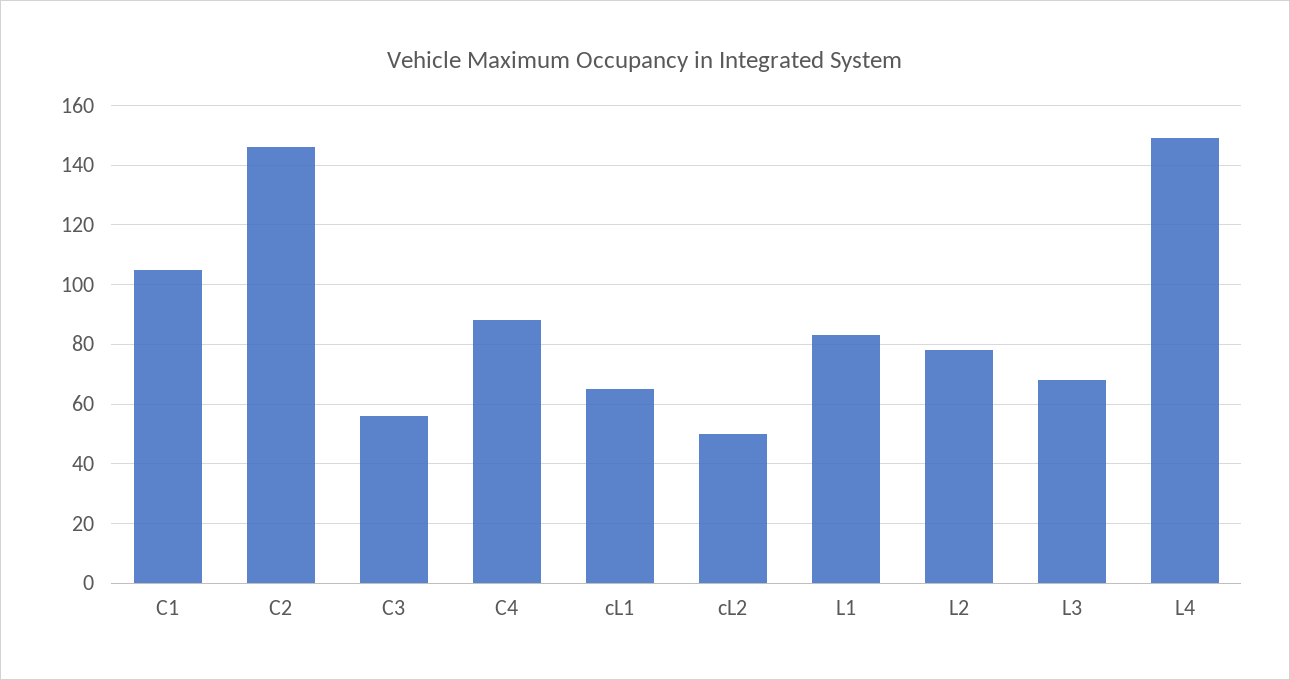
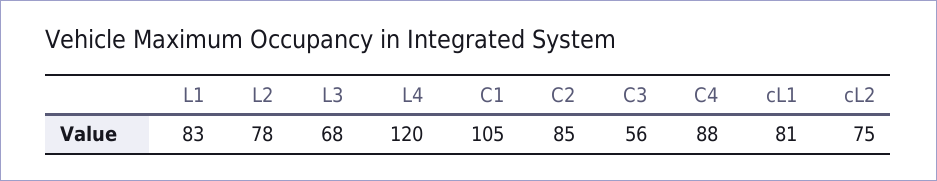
C2: 145 -> 85
cL1: 65 -> 81
cL2: 50 -> 75
L4: 150 -> 120

